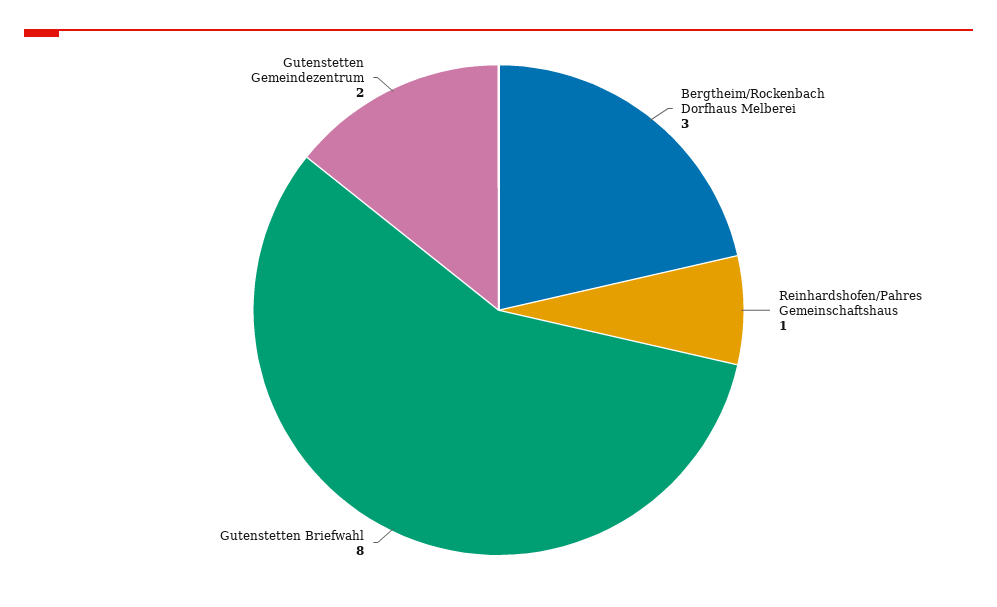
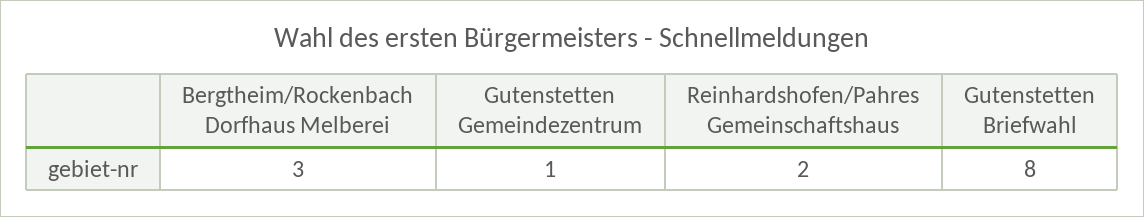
Reinhardshofen/Pahres Gemeinschaftshaus: 1 -> 2
Gutenstetten Gemeindezentrum: 2 -> 1

